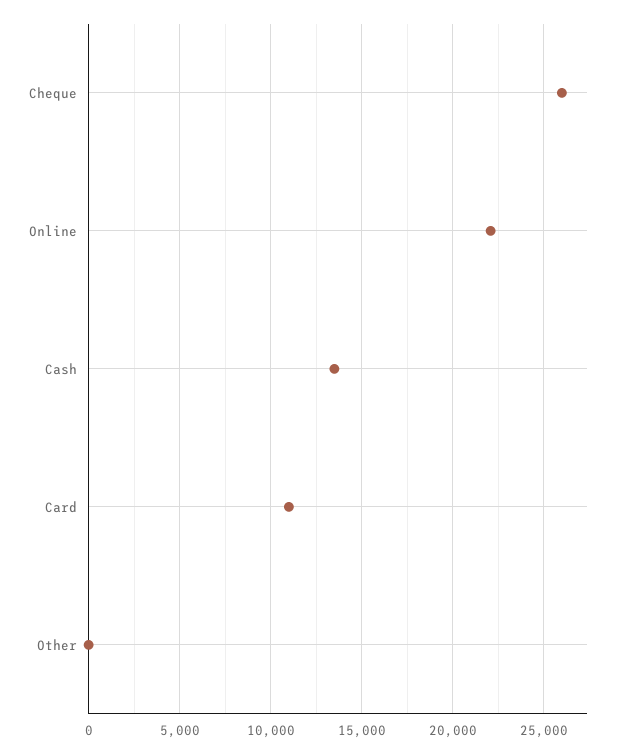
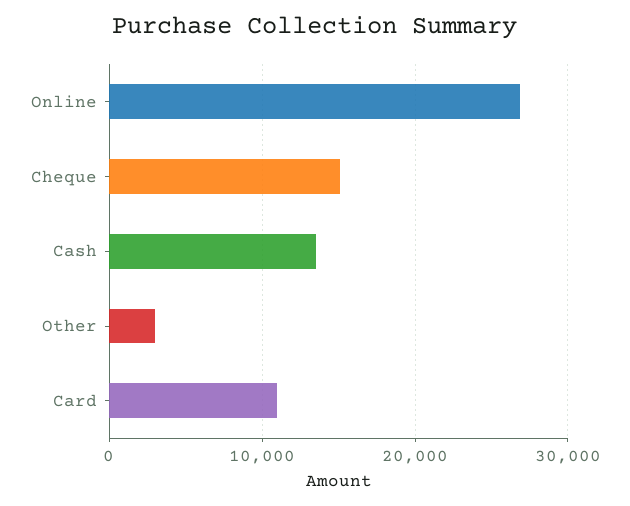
Cheque: 26000 -> 15000
Online: 22000 -> 27000
Other: 0 -> 3000

